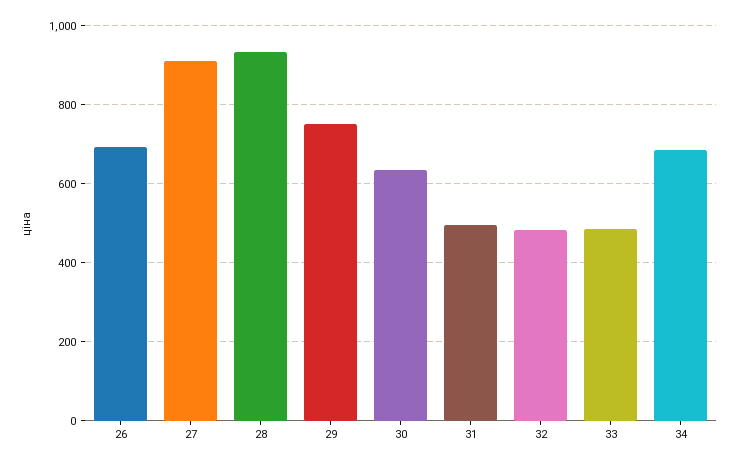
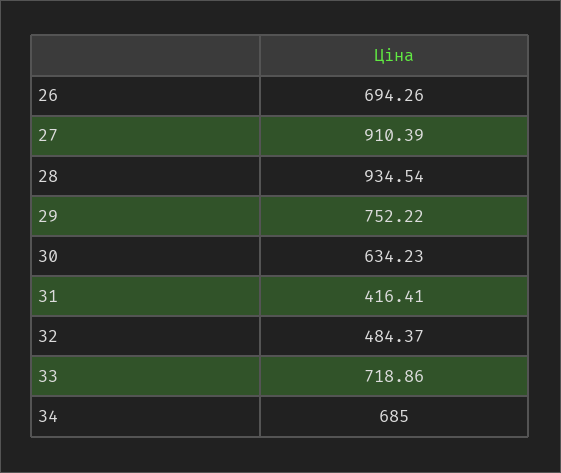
31: 500 -> 416.41
33: 480 -> 718.86

